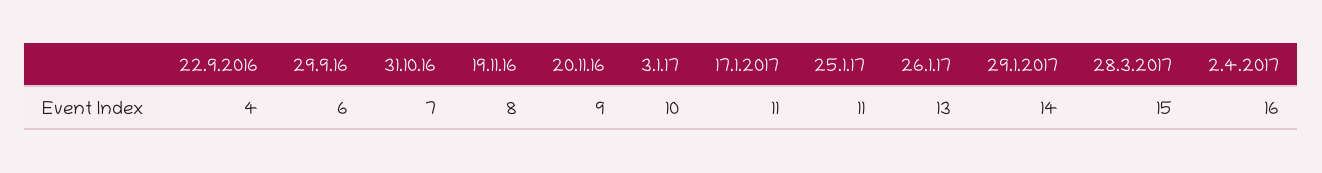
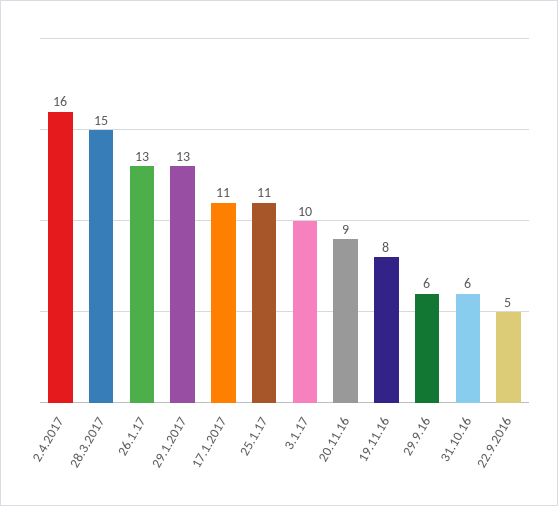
22.9.2016: 4 -> 5
31.10.16: 7 -> 6
29.1.2017: 14 -> 13

